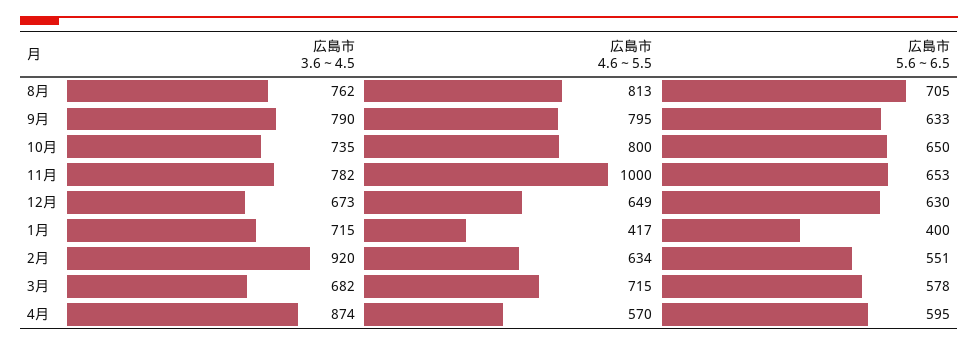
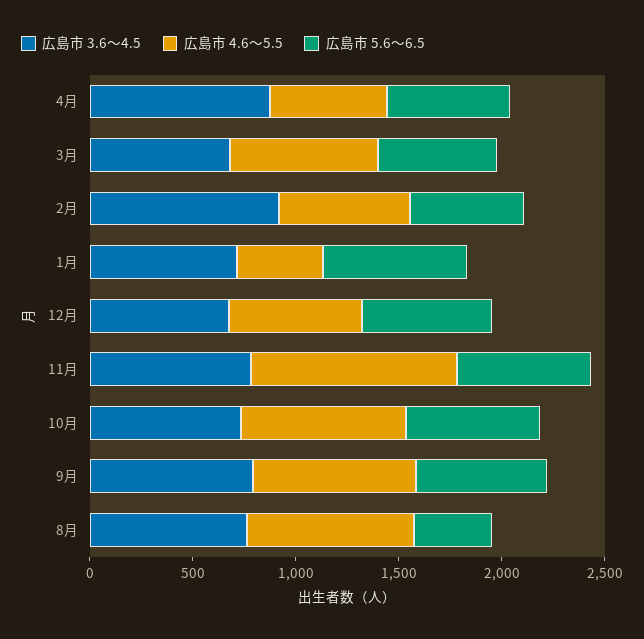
広島市 5.6～6.5, 8月: 705 -> 400
広島市 5.6～6.5, 1月: 400 -> 700

